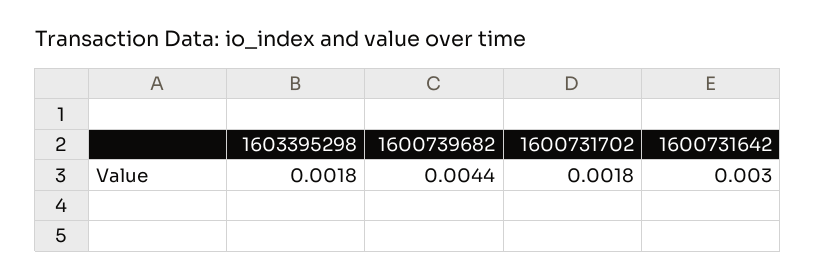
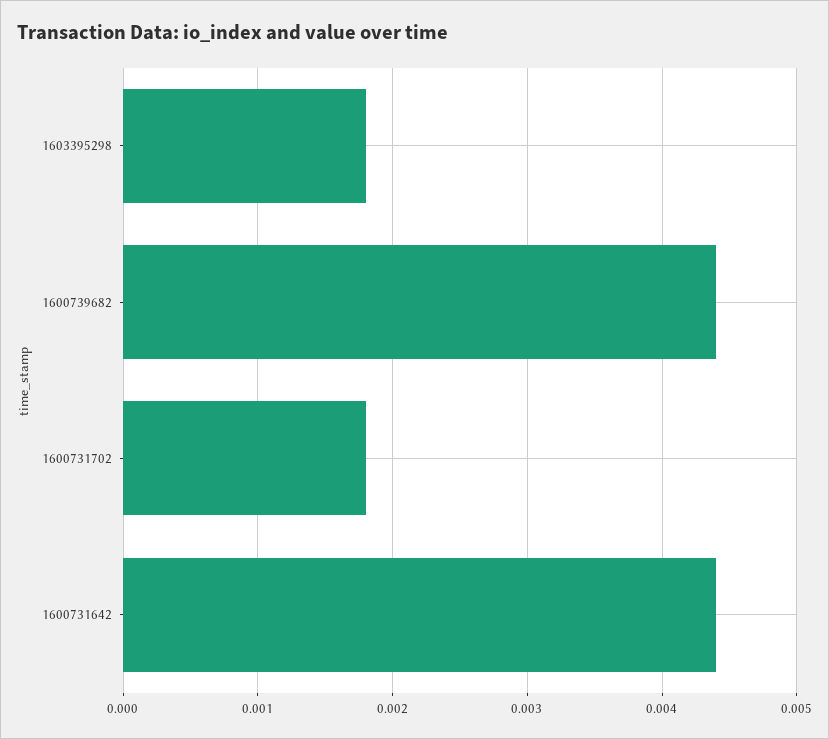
1600731642: 0.003 -> 0.0044

